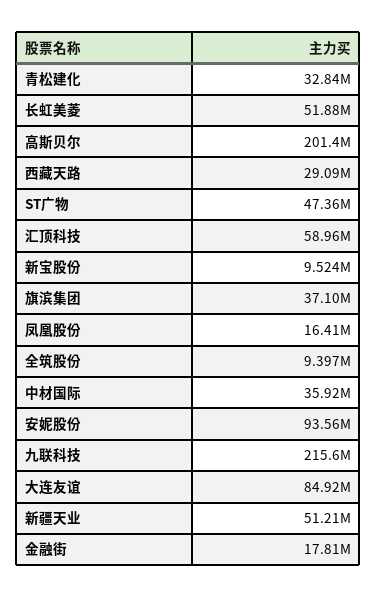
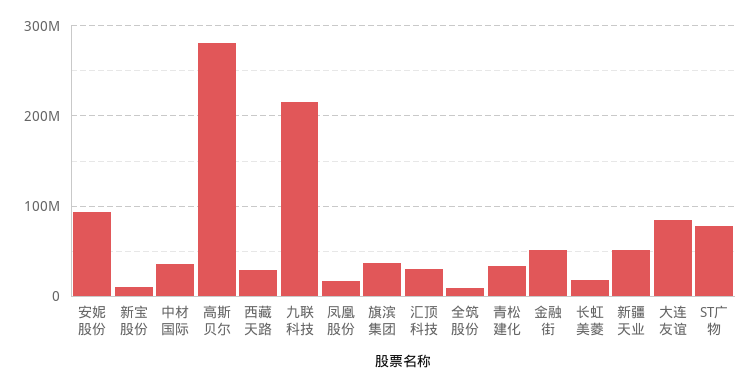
长虹美菱: 51880000 -> 20000000
高斯贝尔: 201400000 -> 280000000
ST广物: 47360000 -> 80000000
汇顶科技: 58960000 -> 30000000
金融街: 17810000 -> 50000000

